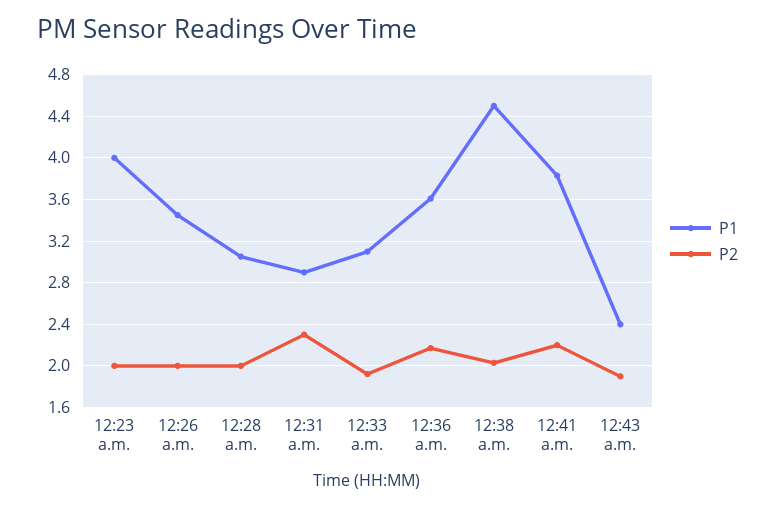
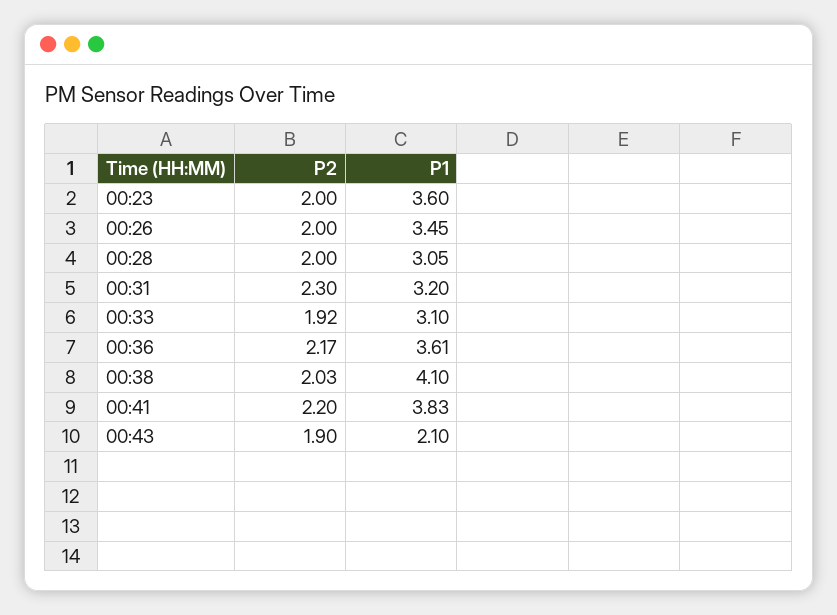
P1, 12:23 a.m.: 4 -> 3.6
P1, 12:31 a.m.: 2.9 -> 3.2
P1, 12:38 a.m.: 4.5 -> 4.1
P1, 12:43 a.m.: 2.4 -> 2.1

